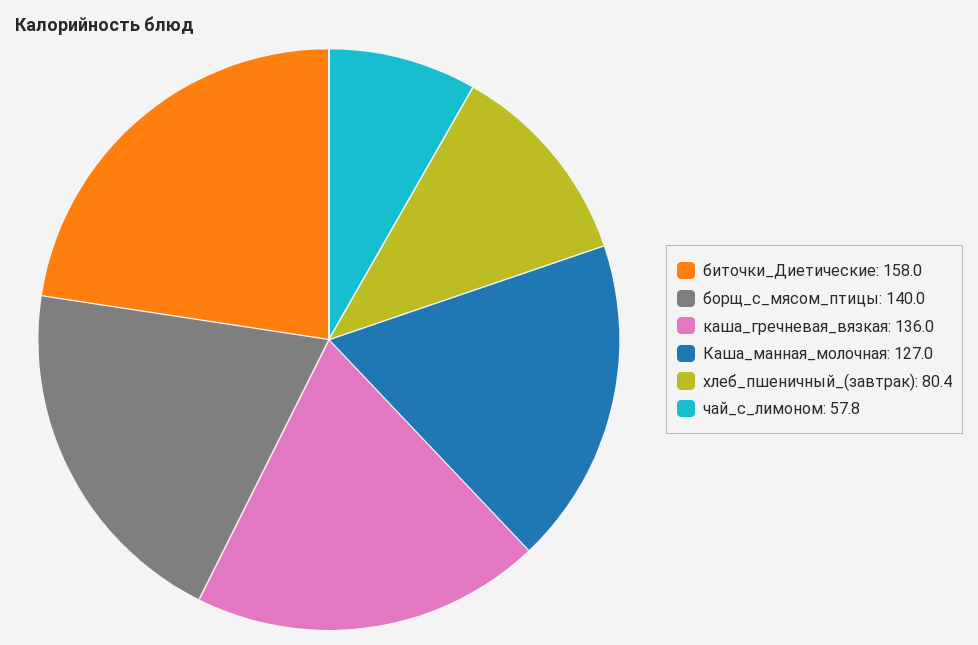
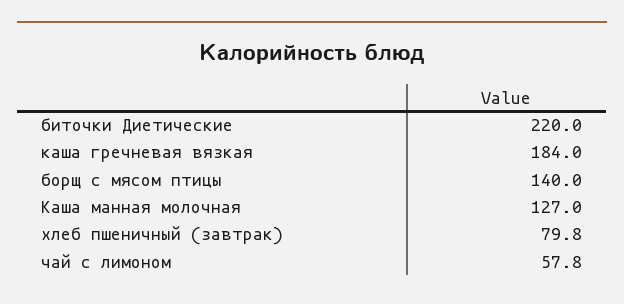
биточки_Диетические: 158 -> 220
каша_гречневая_вязкая: 136 -> 184
хлеб_пшеничный_(завтрак): 80.4 -> 79.8

